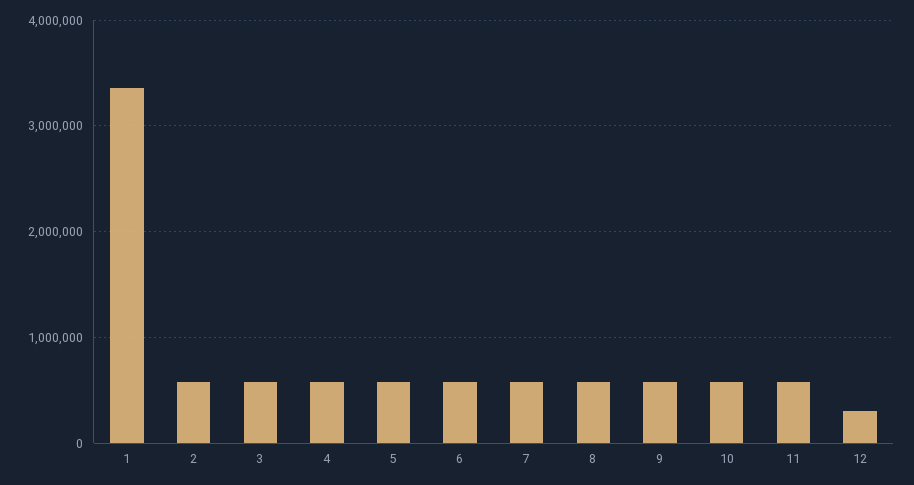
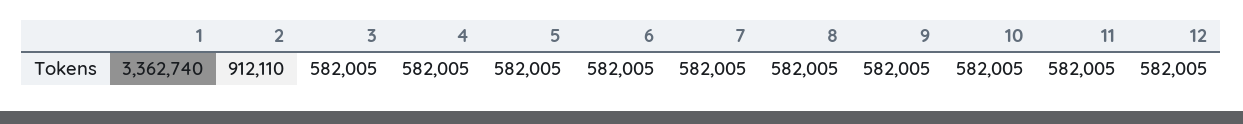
2: 600000 -> 912110
12: 300000 -> 582005

